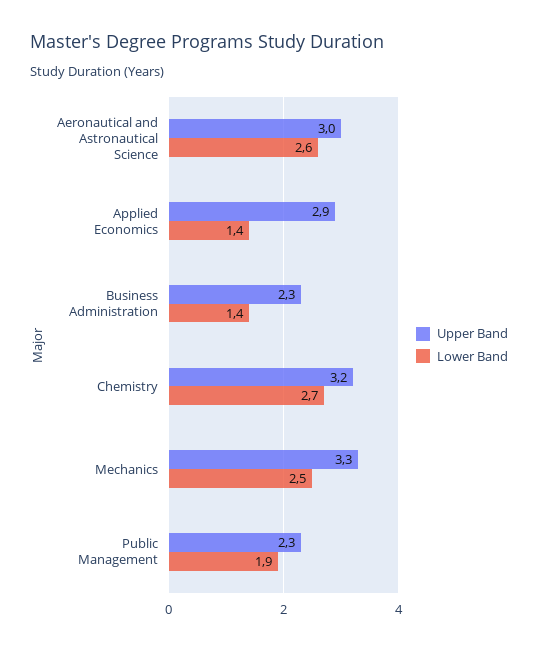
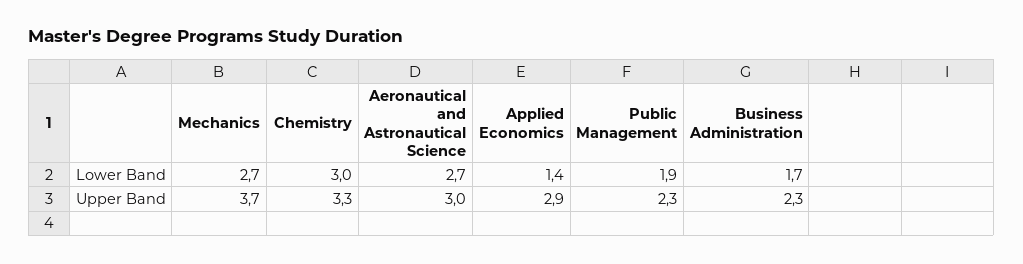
Lower Band, Aeronautical and Astronautical Science: 2.6 -> 2.7
Lower Band, Business Administration: 1.4 -> 1.7
Upper Band, Chemistry: 3.2 -> 3.3
Lower Band, Chemistry: 2.7 -> 3
Upper Band, Mechanics: 3.3 -> 3.7
Lower Band, Mechanics: 2.5 -> 2.7

